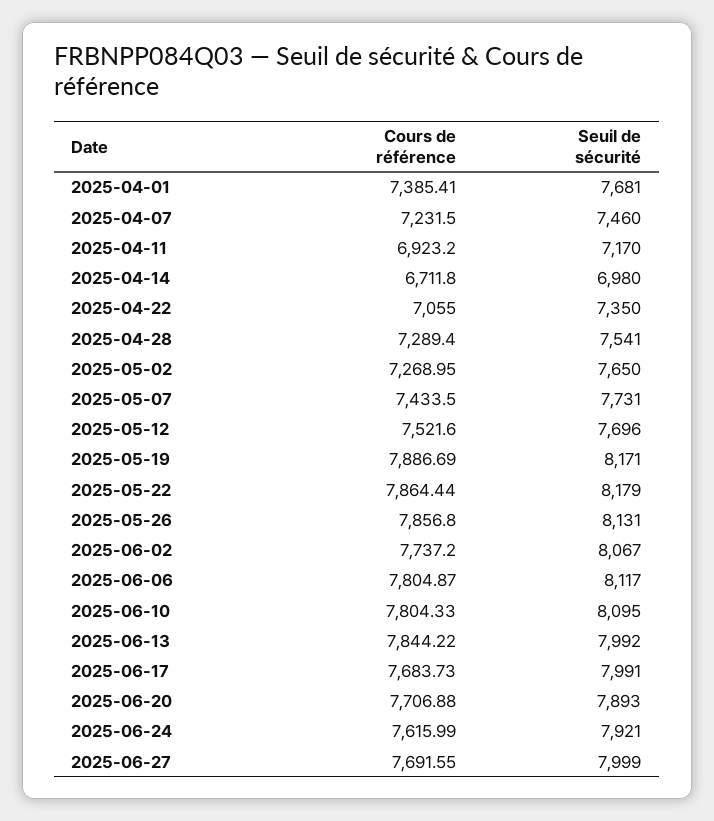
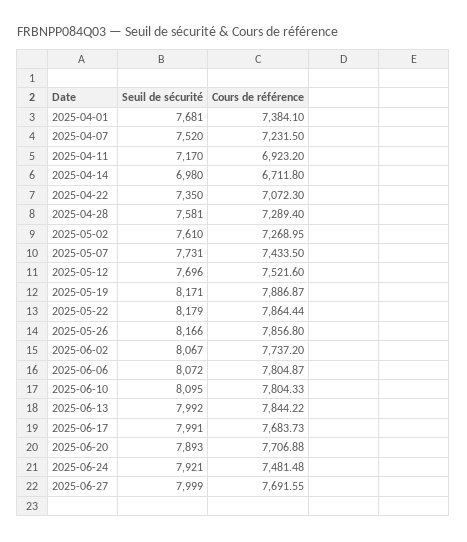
Cours de référence, 2025-04-01: 7385.41 -> 7384.1
Seuil de sécurité, 2025-04-07: 7460 -> 7520
Cours de référence, 2025-04-22: 7055 -> 7072.3
Seuil de sécurité, 2025-04-28: 7541 -> 7581
Seuil de sécurité, 2025-05-02: 7650 -> 7610
Cours de référence, 2025-05-19: 7886.69 -> 7886.87
Seuil de sécurité, 2025-05-26: 8131 -> 8166
Seuil de sécurité, 2025-06-06: 8117 -> 8072
Cours de référence, 2025-06-24: 7615.99 -> 7481.48

